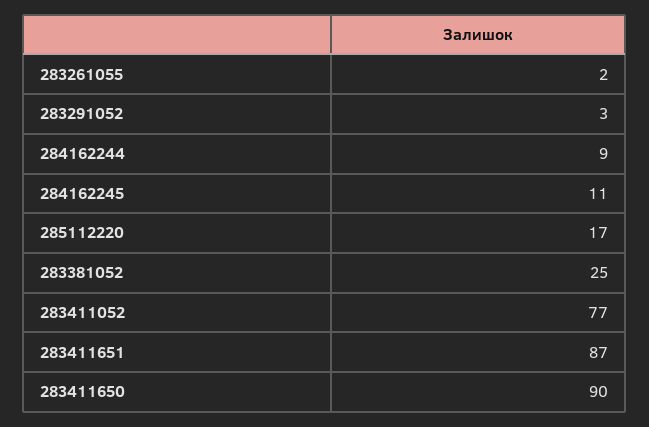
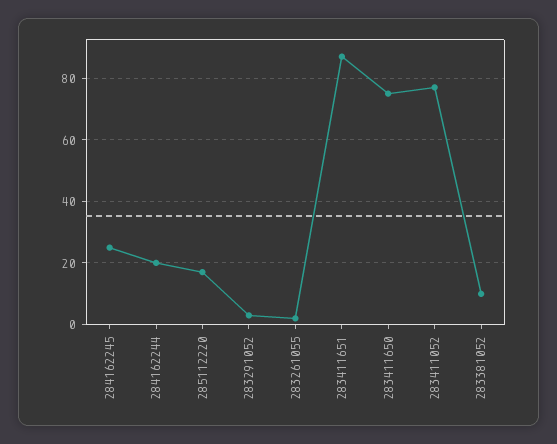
284162244: 9 -> 20
284162245: 11 -> 25
283381052: 25 -> 10
283411650: 90 -> 75

